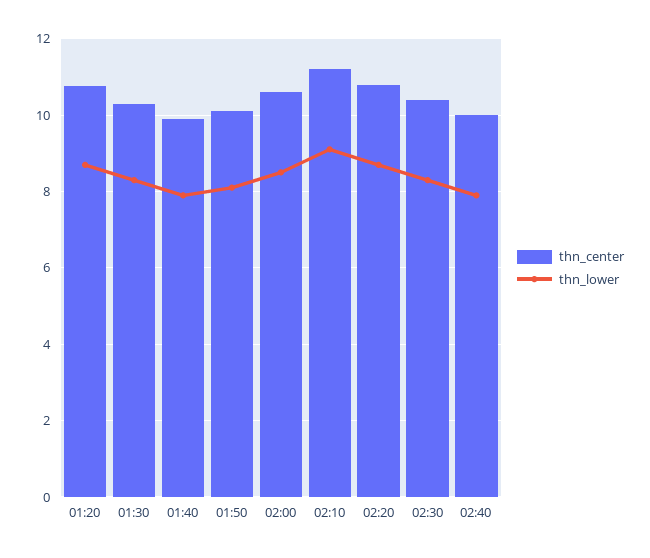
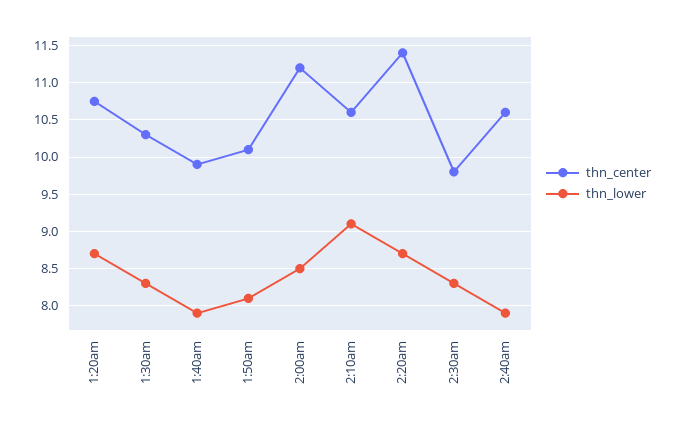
thn_center, 02:00: 10.6 -> 11.2
thn_center, 02:10: 11.2 -> 10.6
thn_center, 02:20: 10.8 -> 11.4
thn_center, 02:30: 10.4 -> 9.8
thn_center, 02:40: 10 -> 10.6

